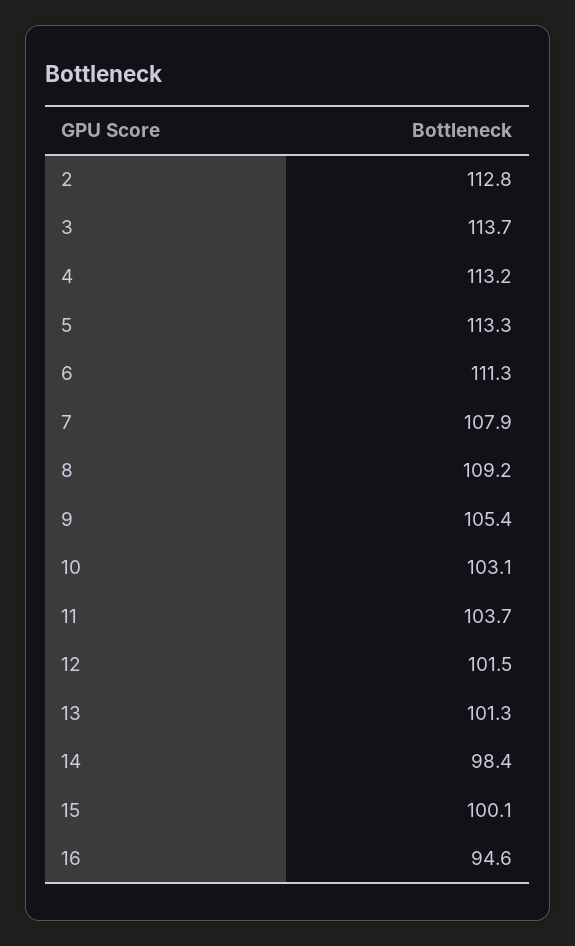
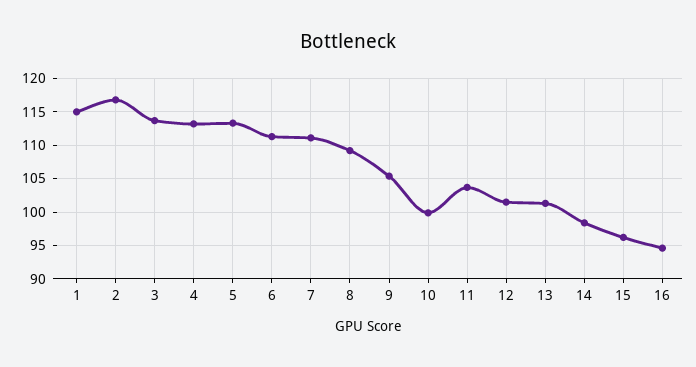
2: 112.8 -> 117
7: 107.9 -> 111
10: 103.1 -> 100
15: 100.1 -> 96
1: none -> 115

